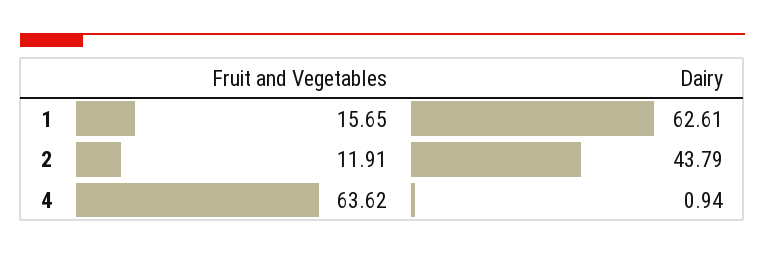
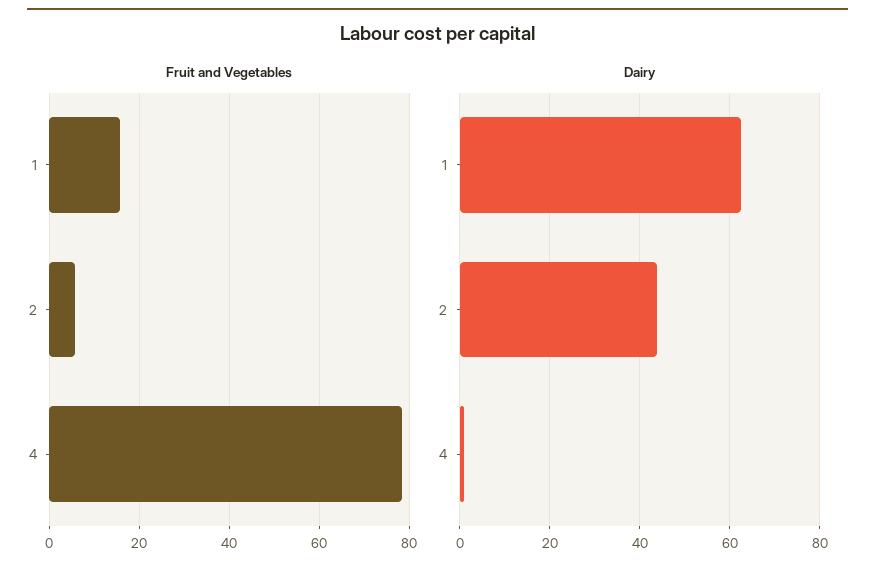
Fruit and Vegetables, 2: 11.91 -> 6
Fruit and Vegetables, 4: 63.62 -> 78

